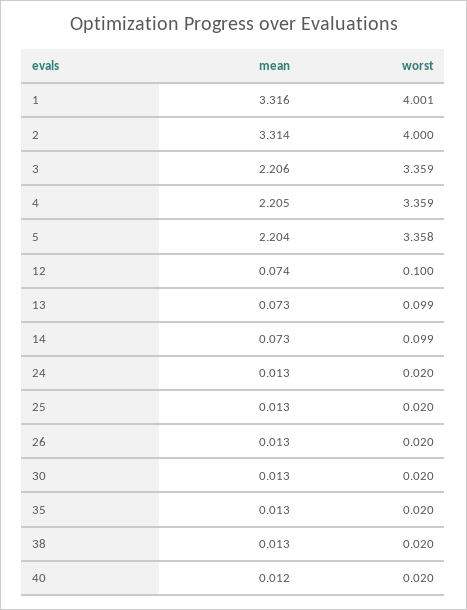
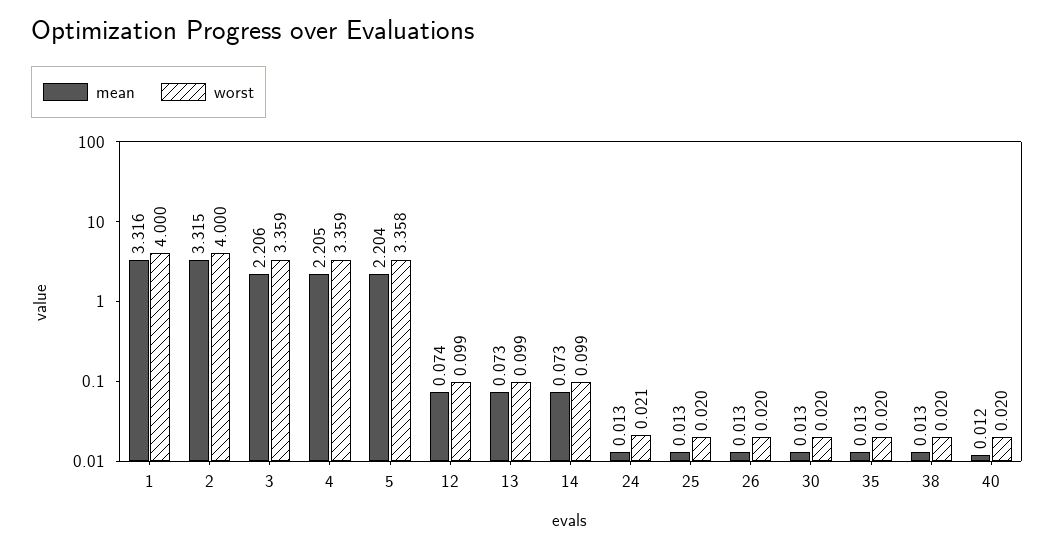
worst, 1: 4.001 -> 4
mean, 2: 3.314 -> 3.315
worst, 12: 0.1 -> 0.099
worst, 24: 0.02 -> 0.021

